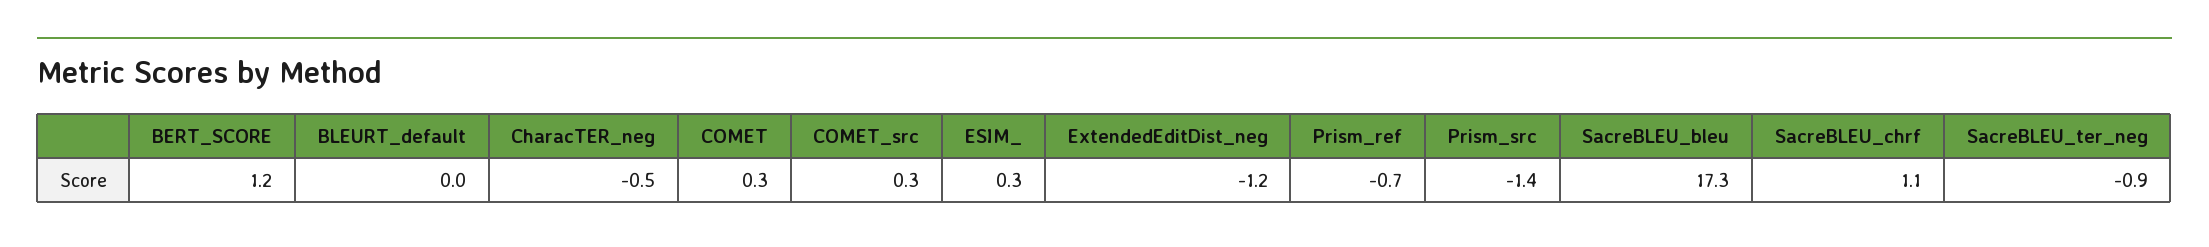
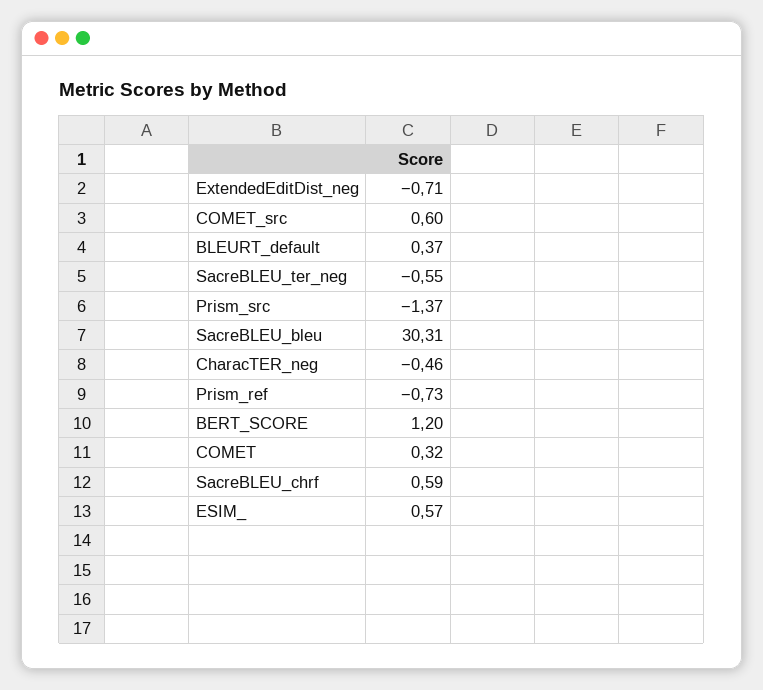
BLEURT_default: 0 -> 0.37
COMET_src: 0.3 -> 0.6
ESIM_: 0.3 -> 0.57
ExtendedEditDist_neg: -1.2 -> -0.71
SacreBLEU_bleu: 17.3 -> 30.31
SacreBLEU_chrf: 1.1 -> 0.59
SacreBLEU_ter_neg: -0.9 -> -0.55

